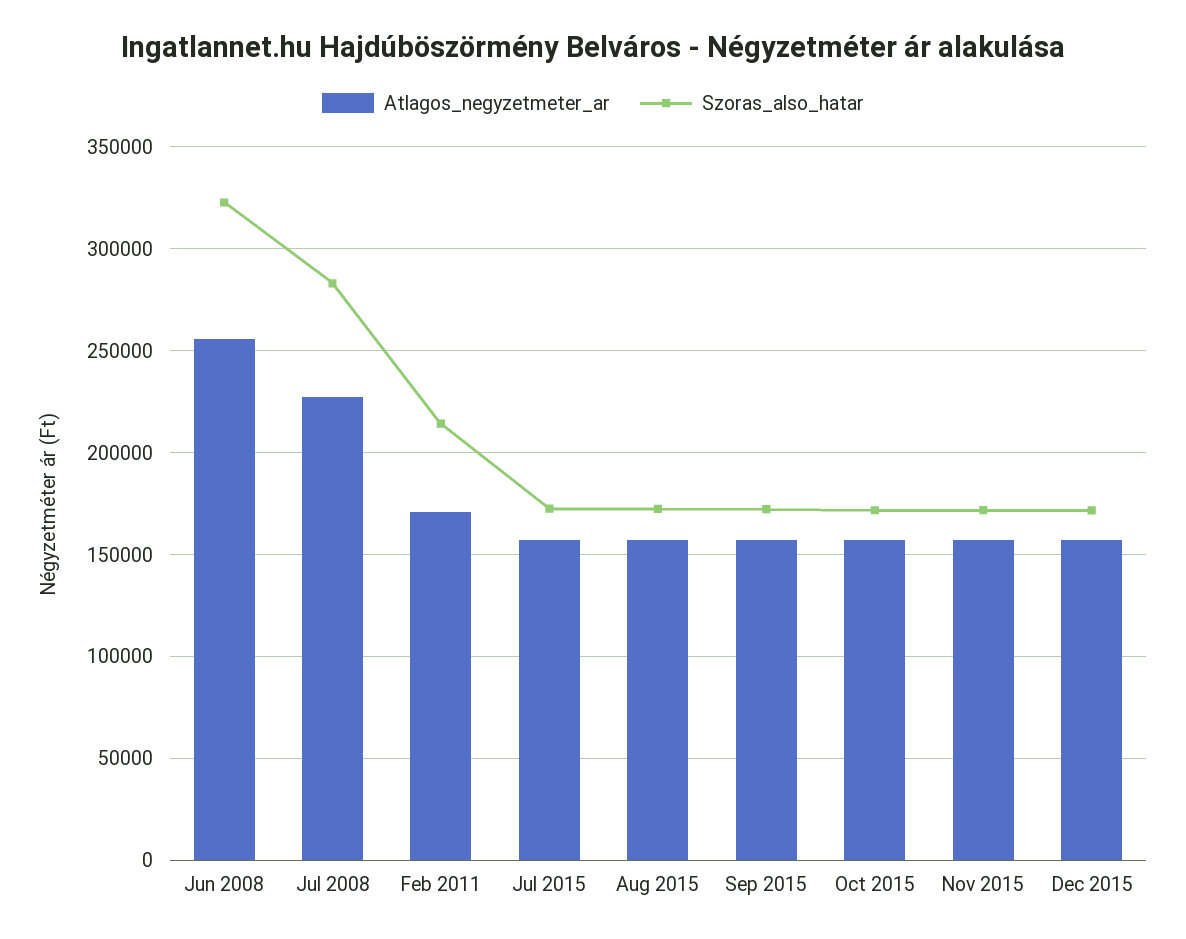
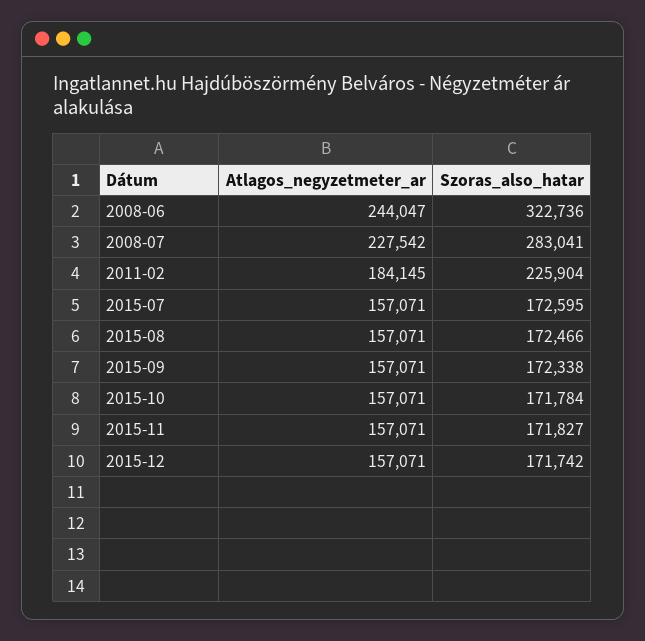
Atlagos_negyzetmeter_ar, Jun 2008: 255000 -> 244047
Atlagos_negyzetmeter_ar, Feb 2011: 170000 -> 184145
Szoras_also_hatar, Feb 2011: 215000 -> 225904

